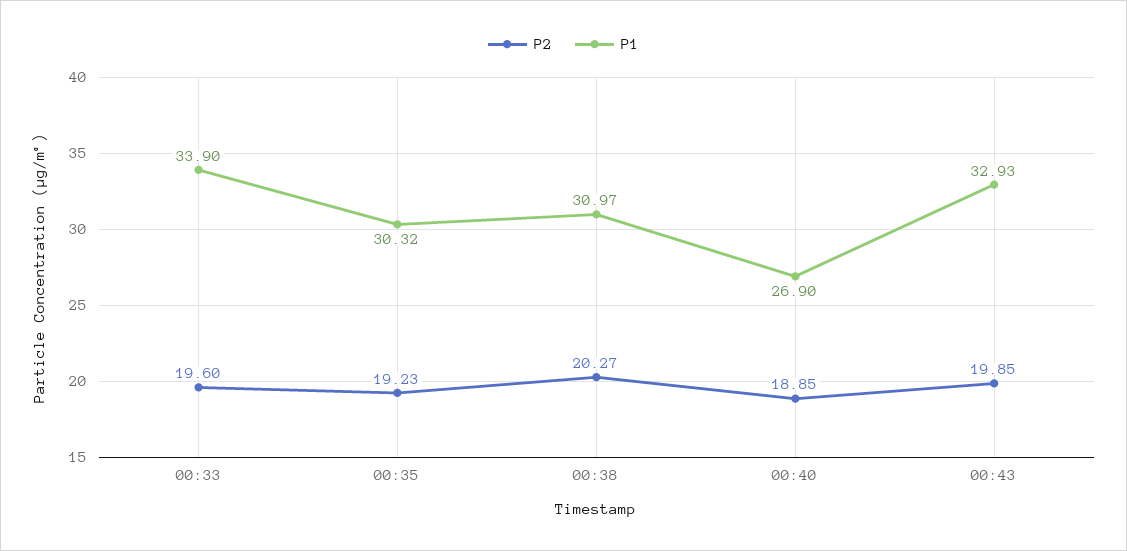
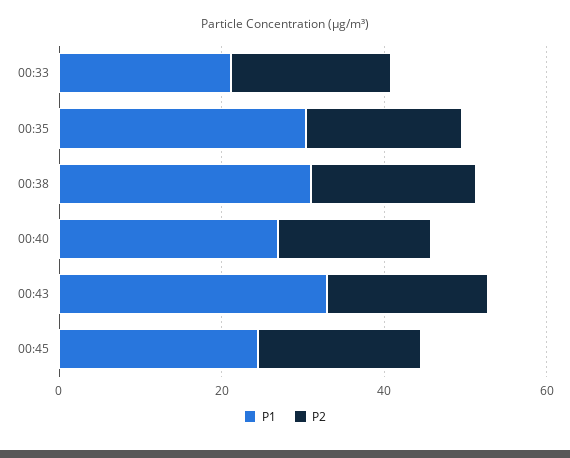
P1, 00:33: 33.9 -> 20
P1, 00:45: none -> 25
P2, 00:45: none -> 20

